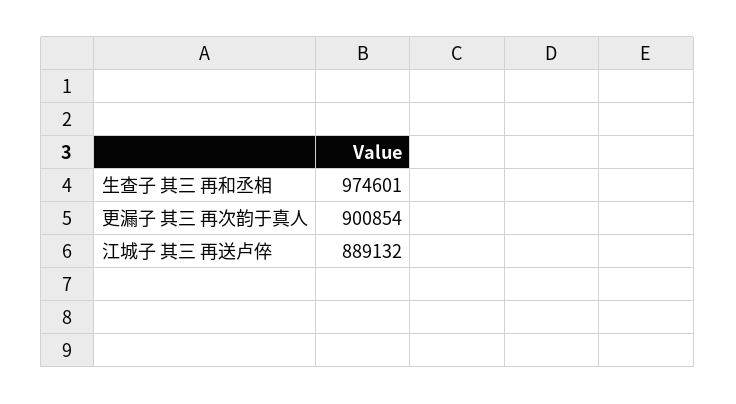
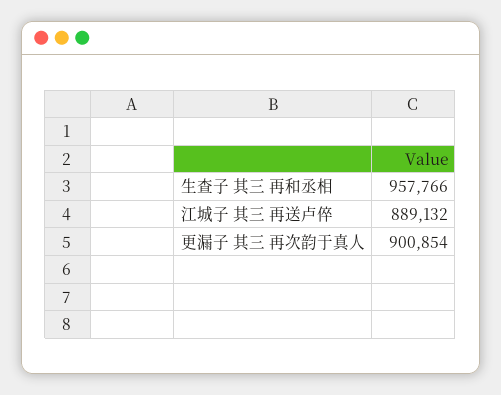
生查子 其三 再和丞相: 974601 -> 957766

